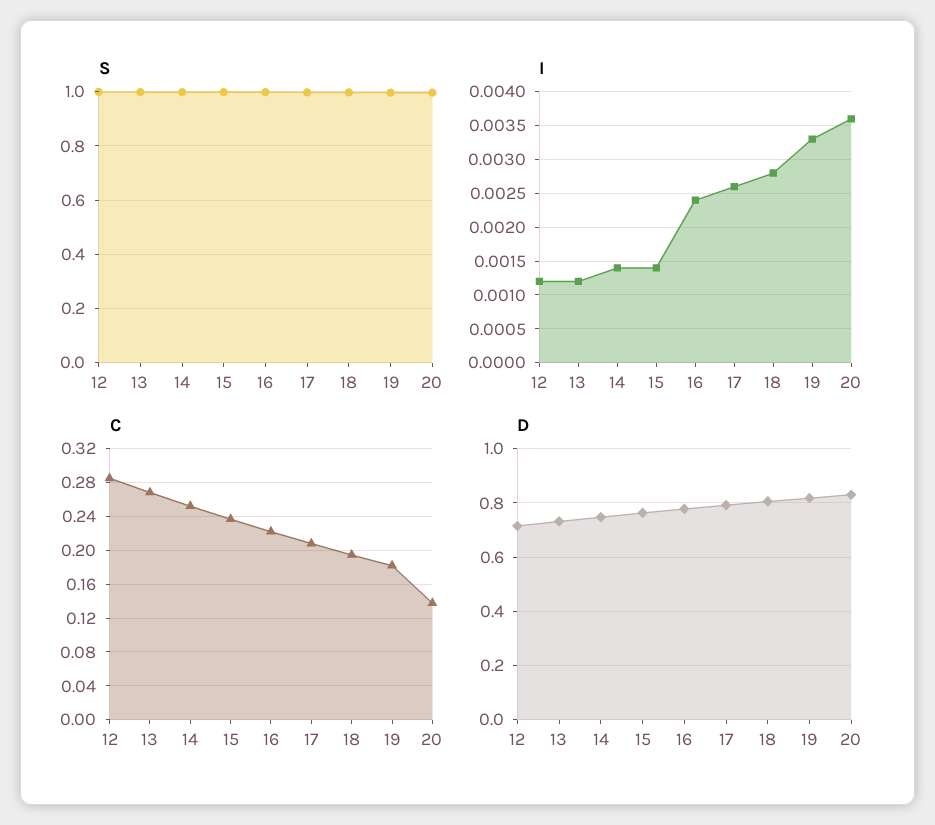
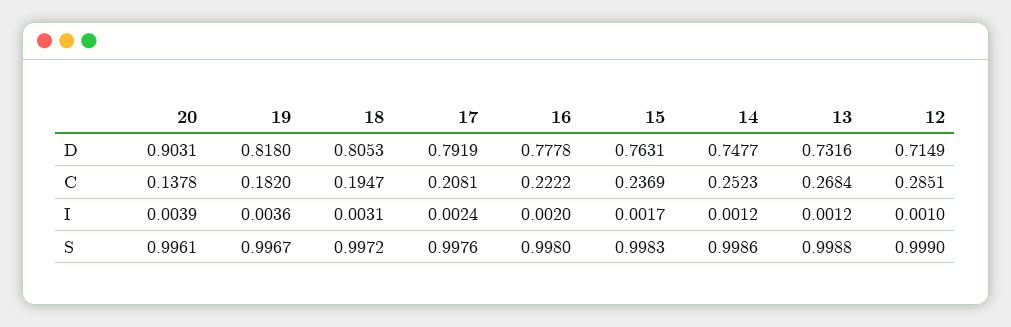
I, 12: 0.0012 -> 0.001
I, 14: 0.0014 -> 0.0012
I, 15: 0.0014 -> 0.0017
I, 16: 0.0024 -> 0.002
I, 17: 0.0026 -> 0.0024
I, 18: 0.0028 -> 0.0031
I, 19: 0.0033 -> 0.0036
I, 20: 0.0036 -> 0.0039
D, 20: 0.825 -> 0.9031

